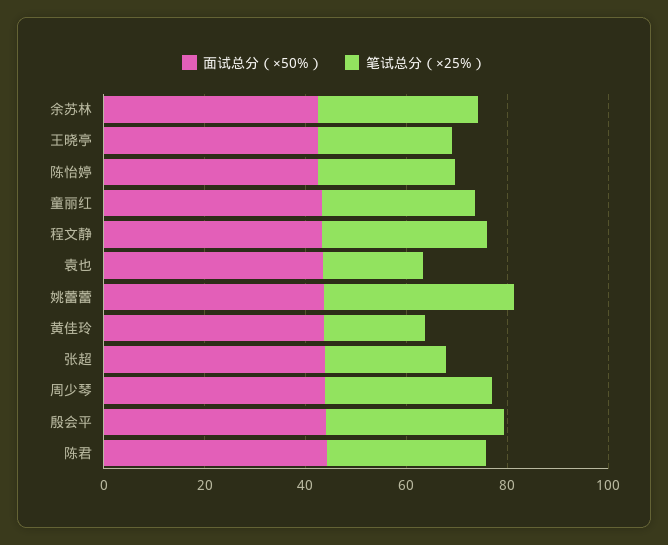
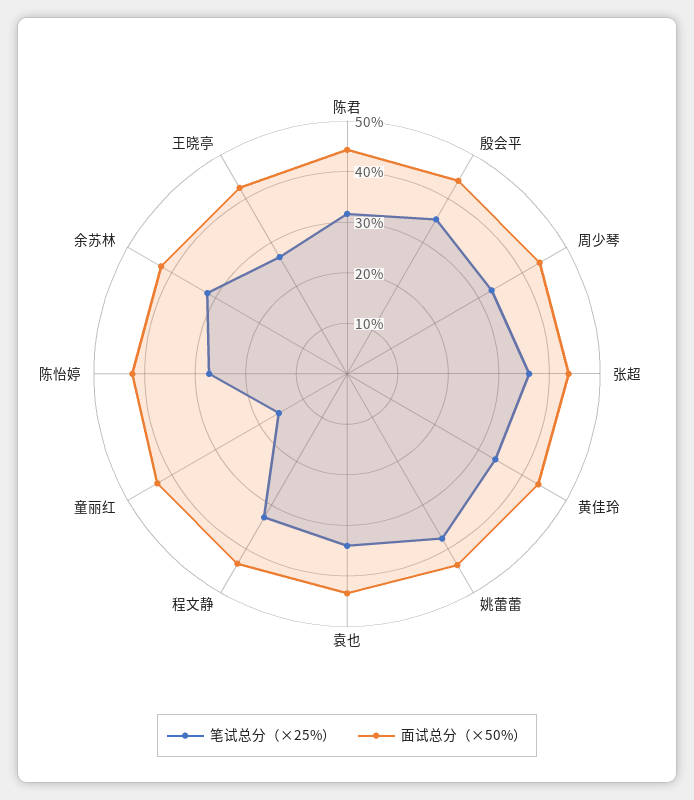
笔试总分（×25%）, 童丽红: 30 -> 16
笔试总分（×25%）, 袁也: 20 -> 34
笔试总分（×25%）, 黄佳玲: 20 -> 34
笔试总分（×25%）, 张超: 25 -> 36

